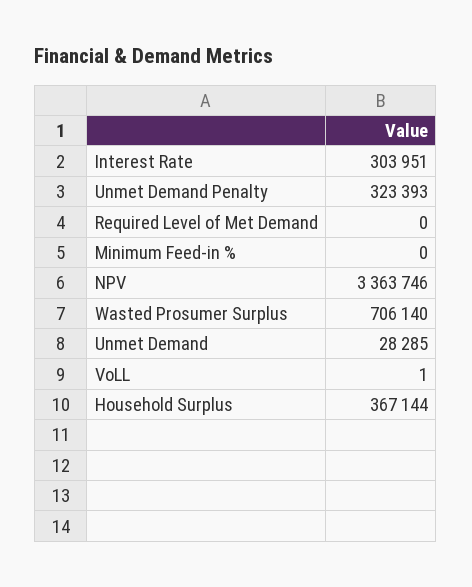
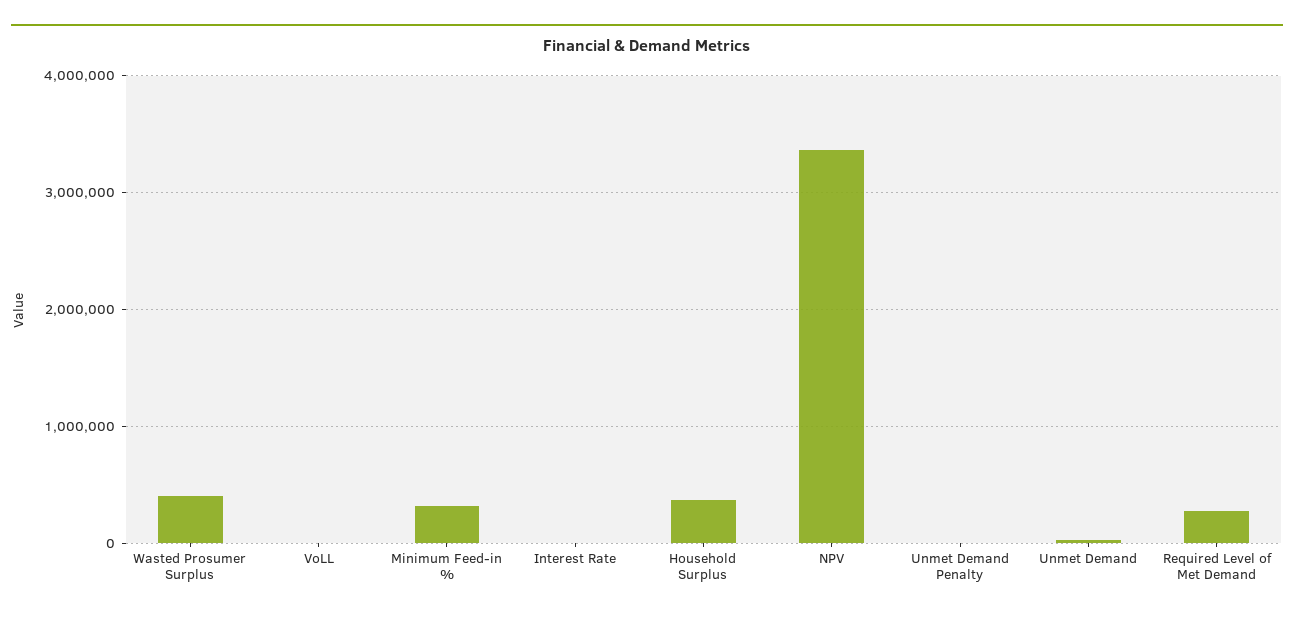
Interest Rate: 303951 -> 0
Unmet Demand Penalty: 323393 -> 0
Required Level of Met Demand: 0 -> 300000
Minimum Feed-in %: 0 -> 300000
Wasted Prosumer Surplus: 706140 -> 400000

